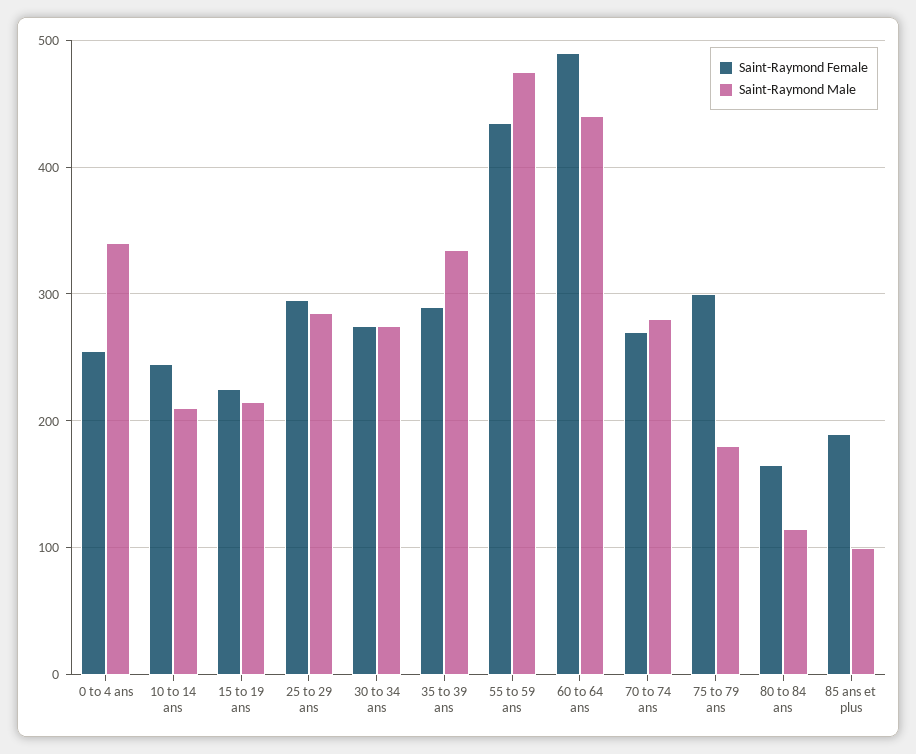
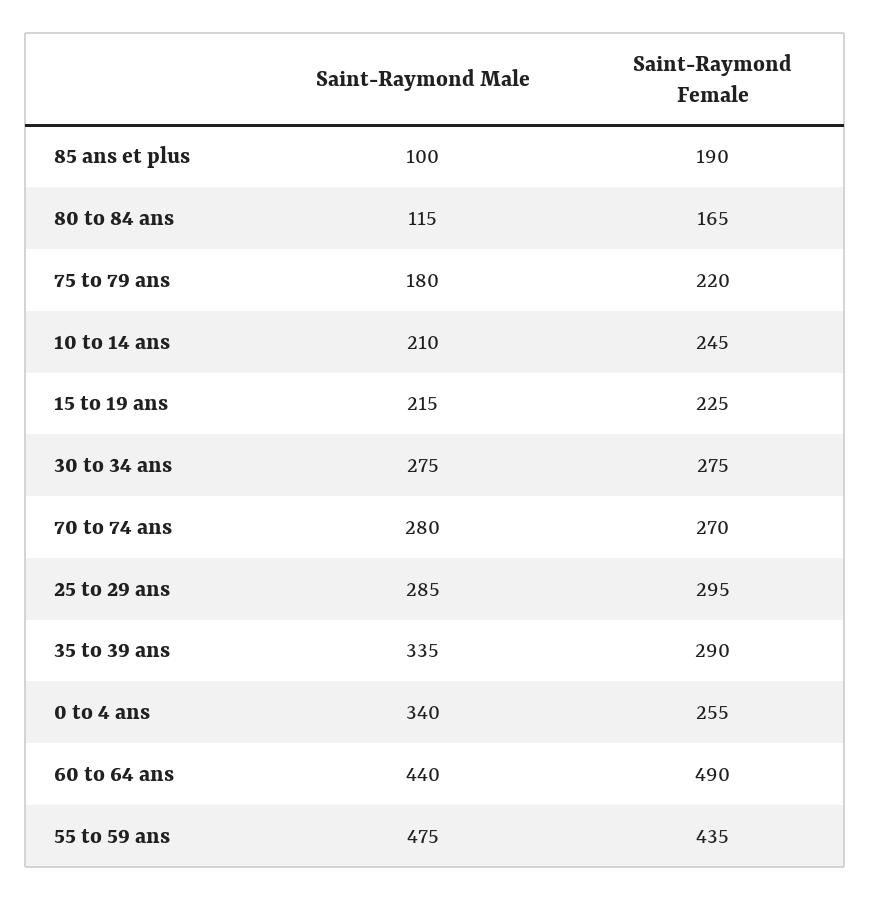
Saint-Raymond Female, 75 to 79 ans: 300 -> 220

